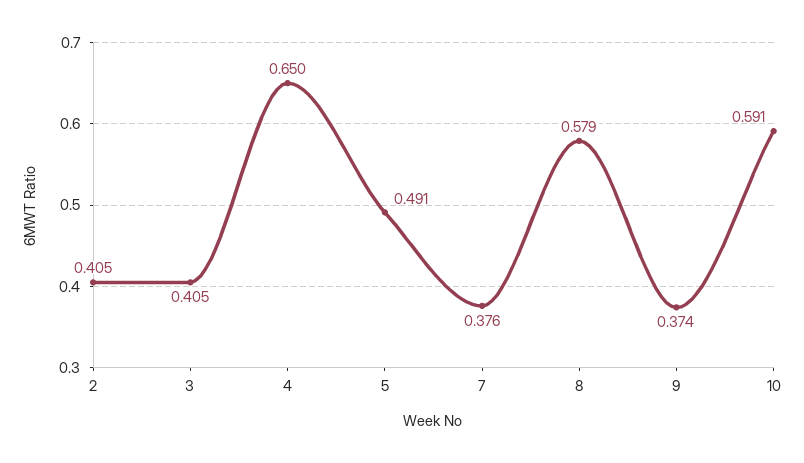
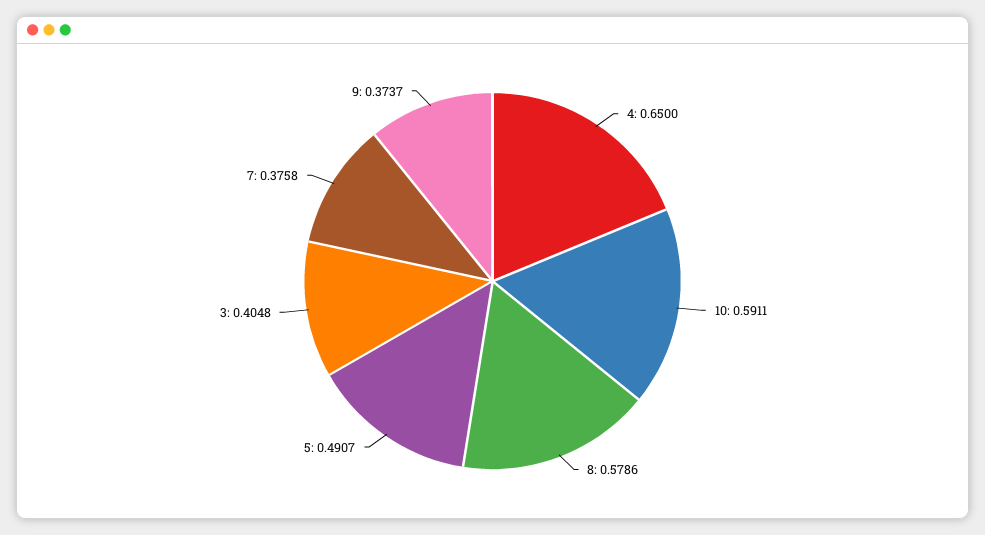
2: 0.405 -> none

